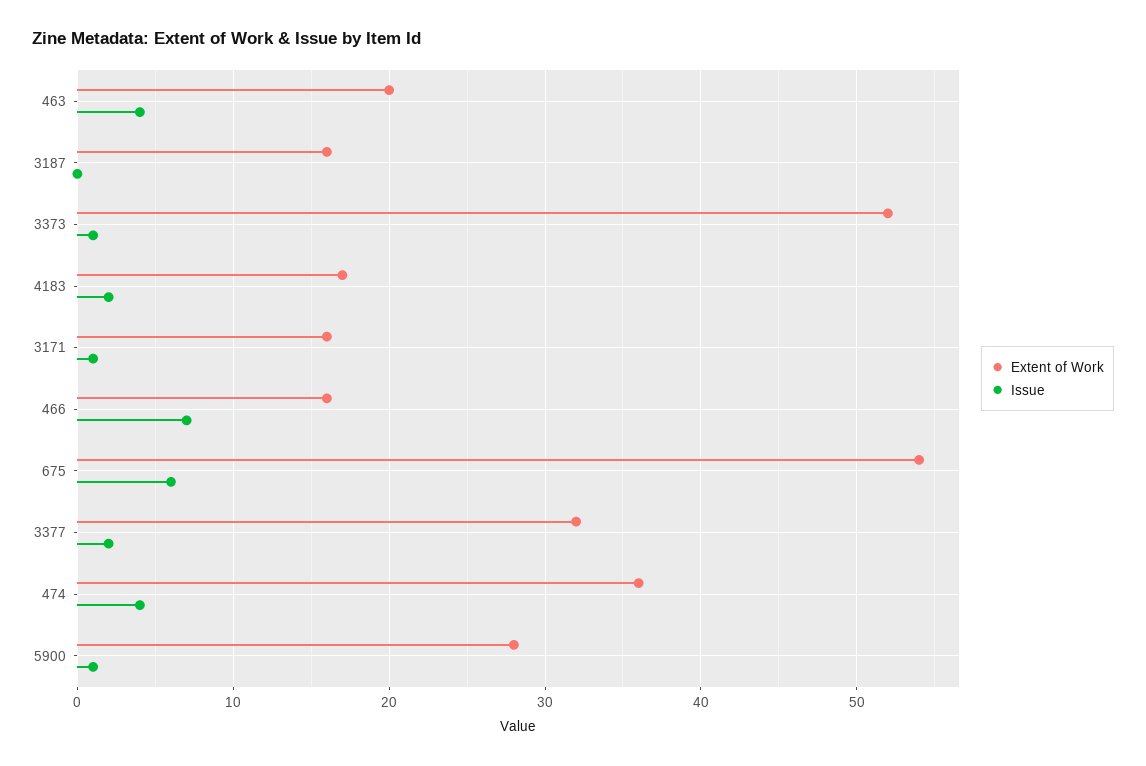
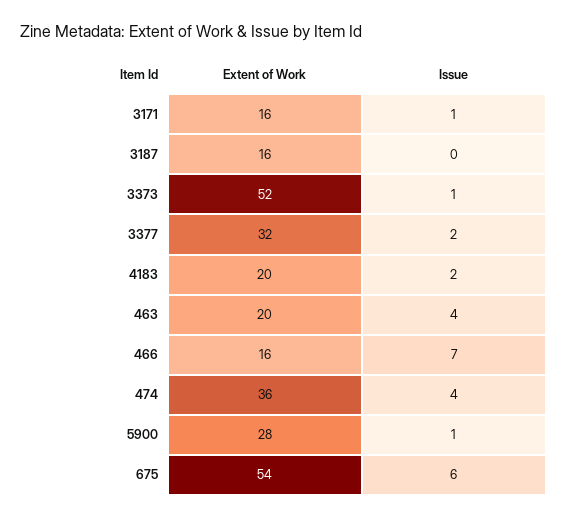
Extent of Work, 4183: 17 -> 20

